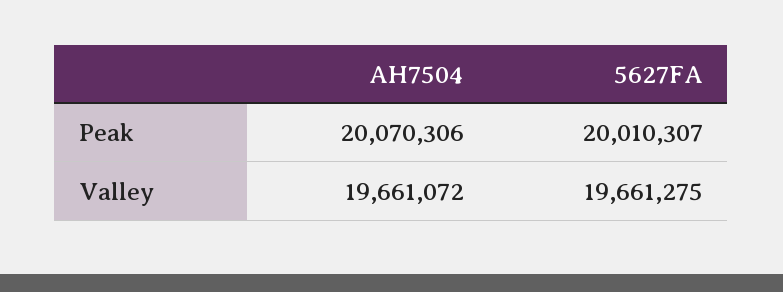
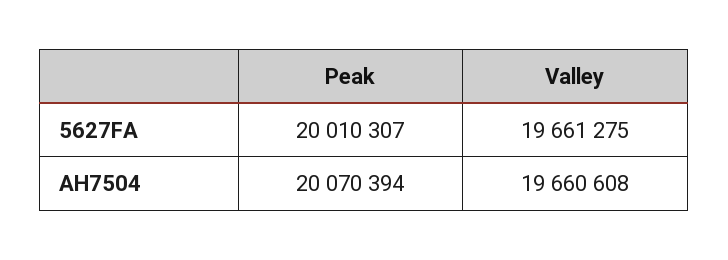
AH7504, Peak: 20070306 -> 20070394
AH7504, Valley: 19661072 -> 19660608

